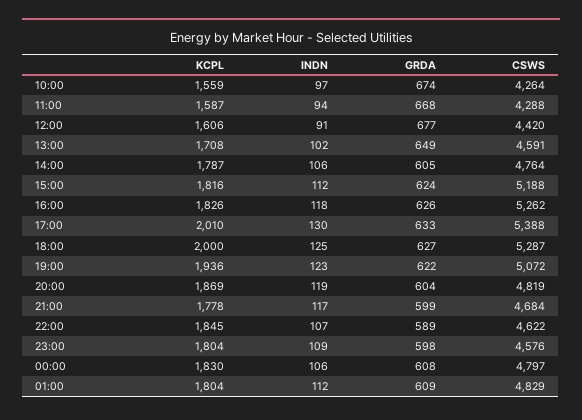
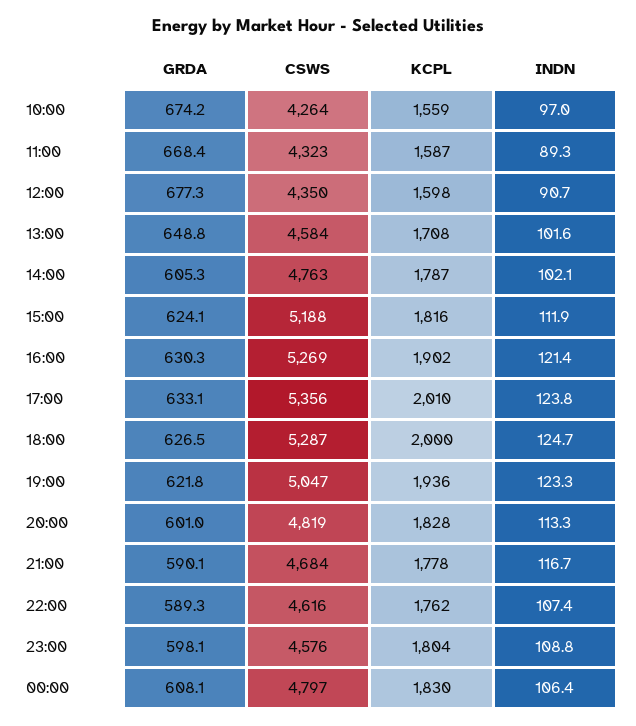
INDN, 11:00: 94 -> 89.3
CSWS, 11:00: 4288 -> 4323
KCPL, 12:00: 1606 -> 1598
CSWS, 12:00: 4420 -> 4350
CSWS, 13:00: 4591 -> 4584
INDN, 14:00: 106 -> 102.1
CSWS, 14:00: 4764 -> 4763
KCPL, 16:00: 1826 -> 1902
INDN, 16:00: 118 -> 121.4
GRDA, 16:00: 626 -> 630.3
CSWS, 16:00: 5262 -> 5269
INDN, 17:00: 130 -> 123.8
CSWS, 17:00: 5388 -> 5356
CSWS, 19:00: 5072 -> 5047
KCPL, 20:00: 1869 -> 1828
INDN, 20:00: 119 -> 113.3
GRDA, 20:00: 604 -> 601
GRDA, 21:00: 599 -> 590.1
KCPL, 22:00: 1845 -> 1762
CSWS, 22:00: 4622 -> 4616
KCPL, 01:00: 1804 -> none
INDN, 01:00: 112 -> none
GRDA, 01:00: 609 -> none
CSWS, 01:00: 4829 -> none

